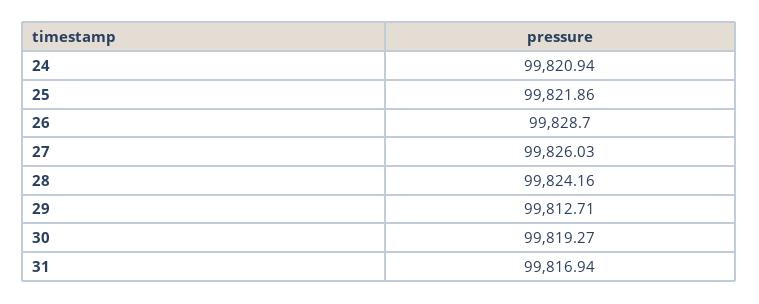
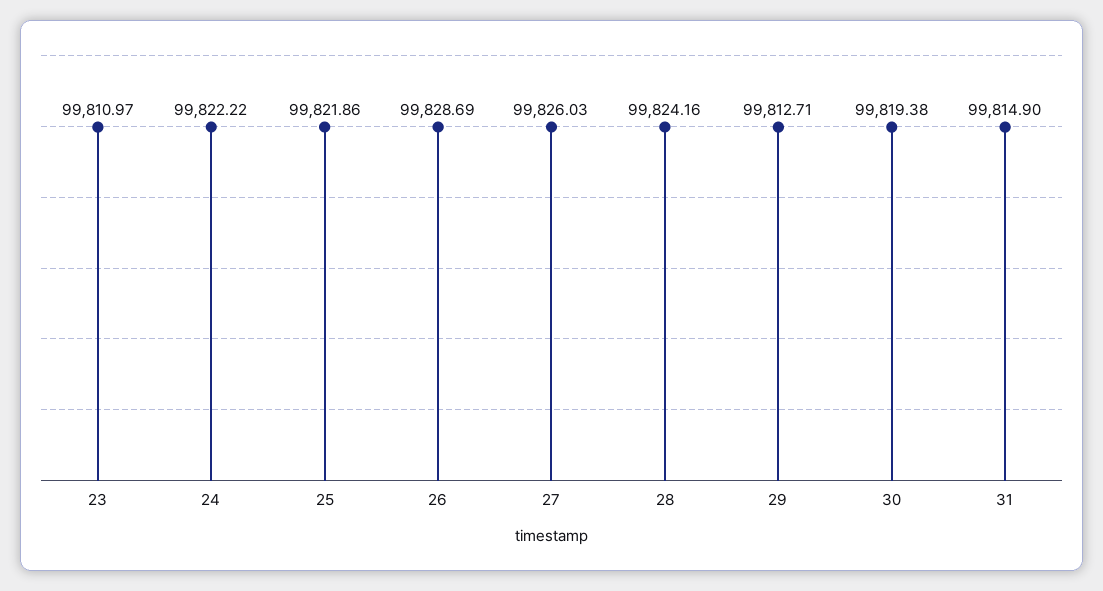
24: 99820.94 -> 99822.22
26: 99828.7 -> 99828.69
30: 99819.27 -> 99819.38
31: 99816.94 -> 99814.9
23: none -> 99810.97

